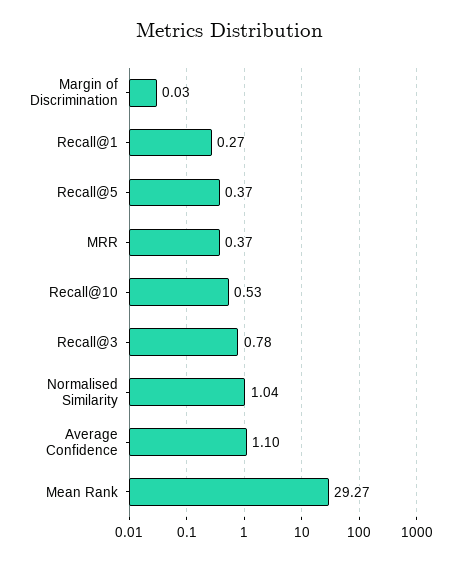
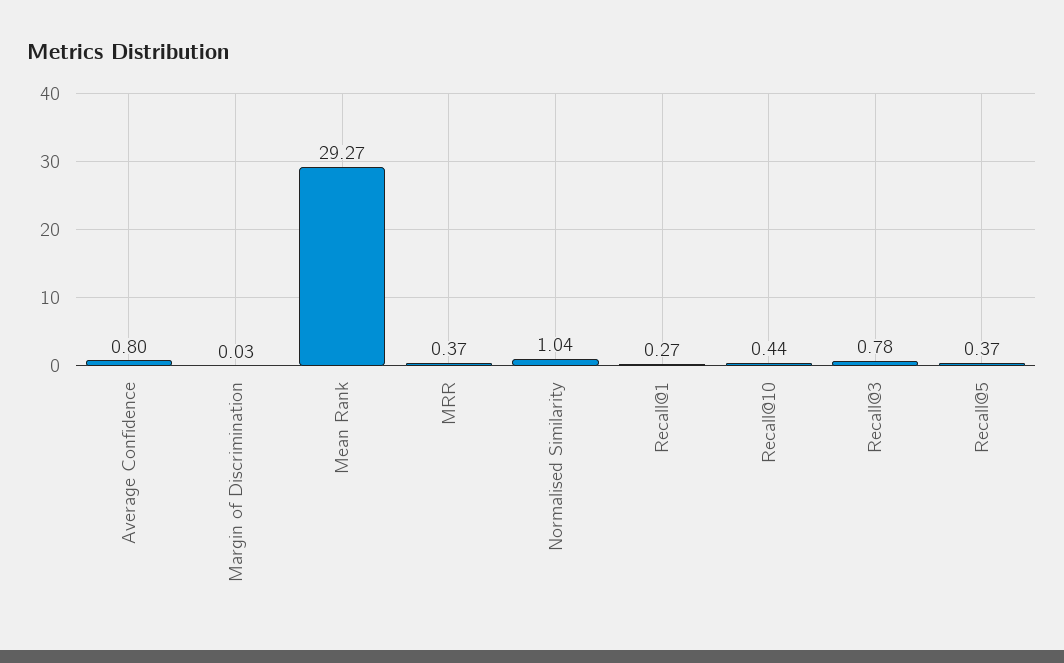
Recall@10: 0.53 -> 0.44
Average Confidence: 1.1 -> 0.8

